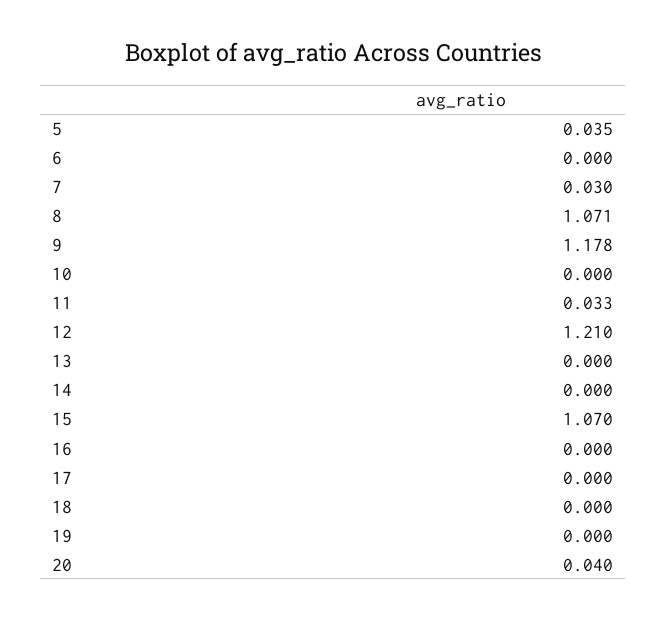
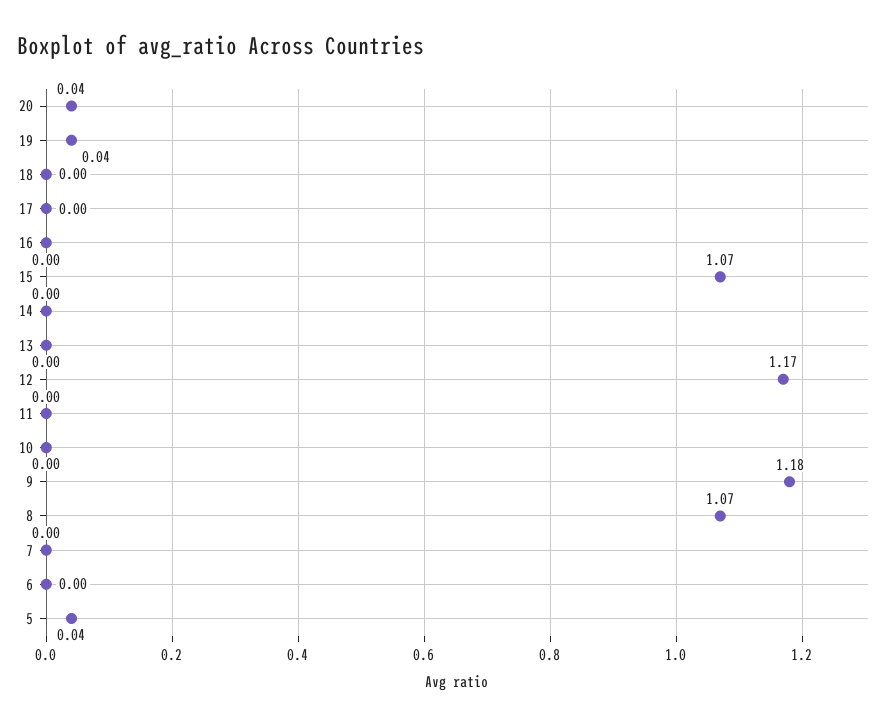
7: 0.03 -> 0
11: 0.033 -> 0
12: 1.21 -> 1.17
19: 0 -> 0.04

